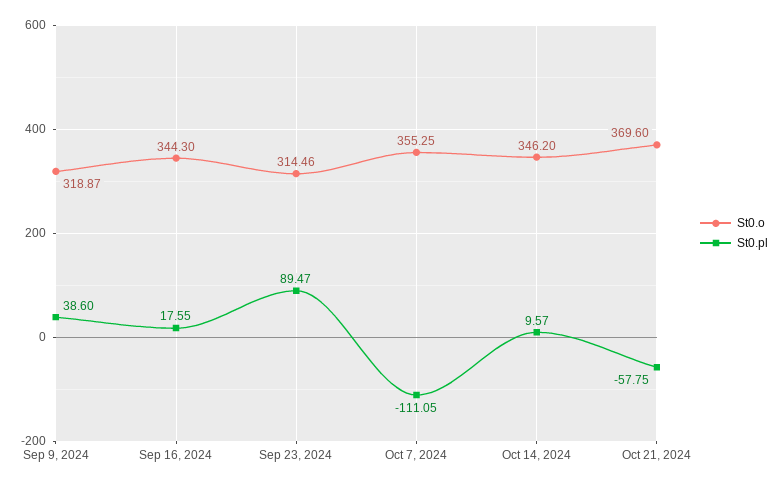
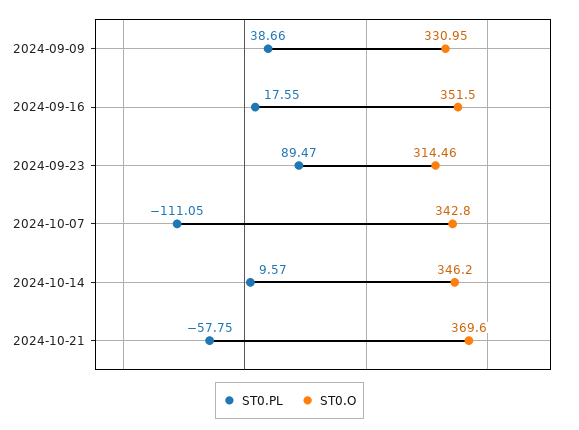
St0.o, Sep 9, 2024: 318.87 -> 330.95
St0.pl, Sep 9, 2024: 38.6 -> 38.66
St0.o, Sep 16, 2024: 344.3 -> 351.5
St0.o, Oct 7, 2024: 355.25 -> 342.8

